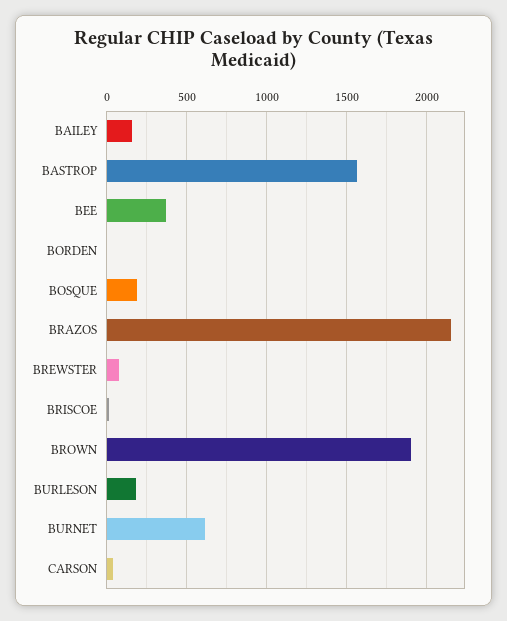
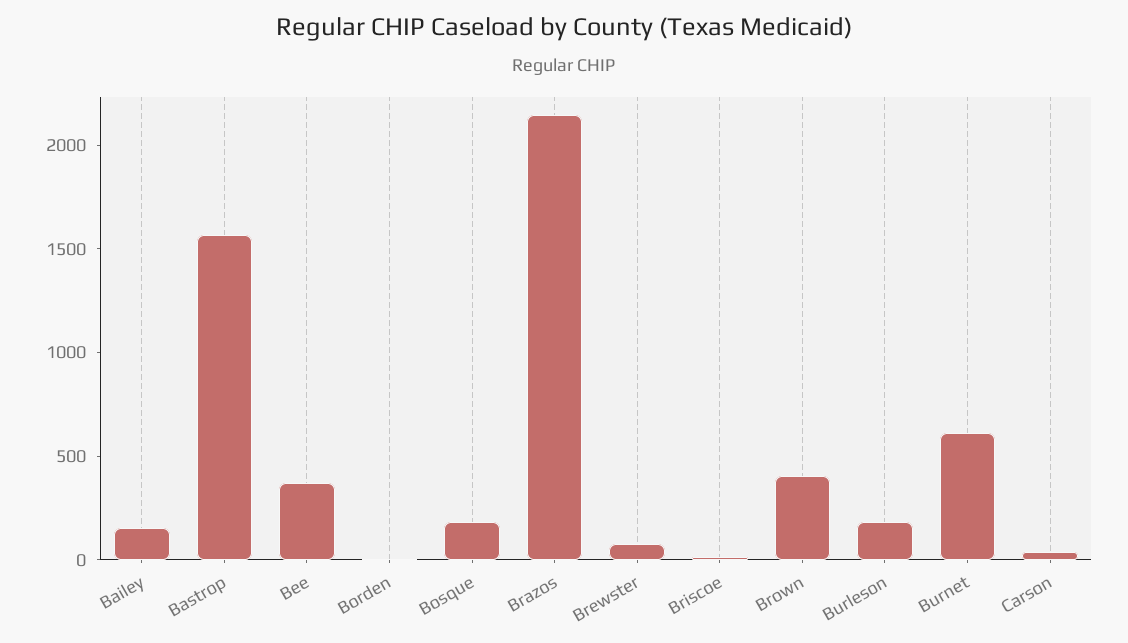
BROWN: 1900 -> 400

